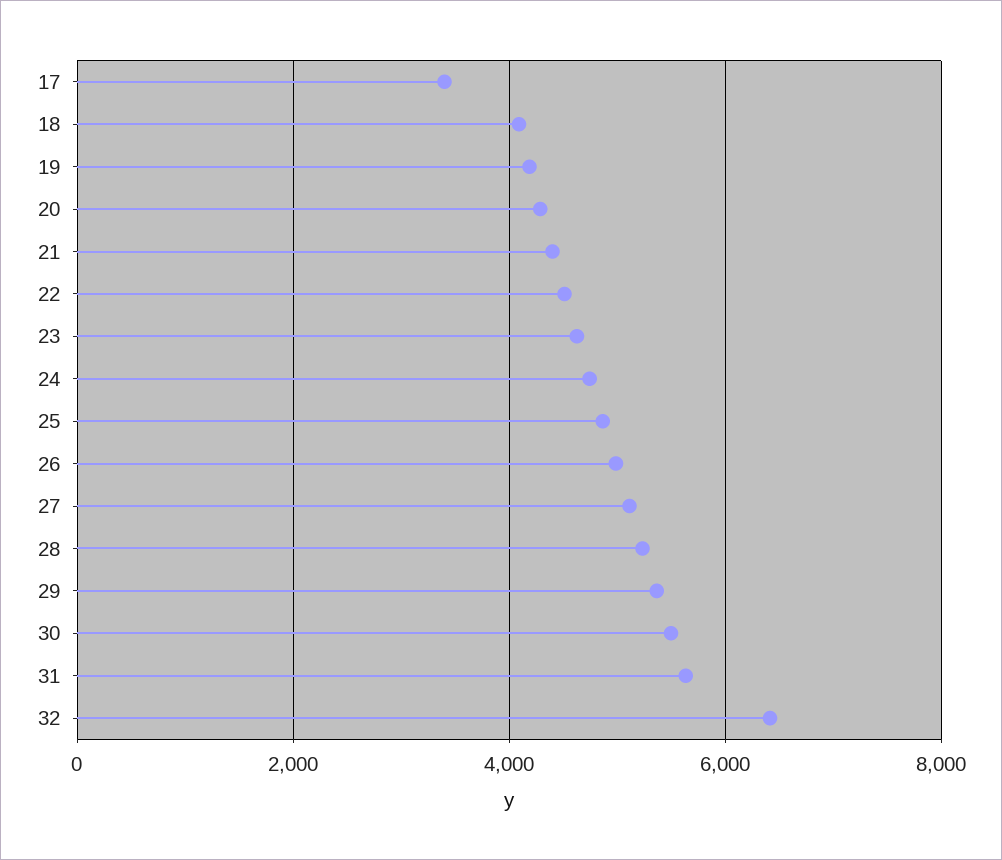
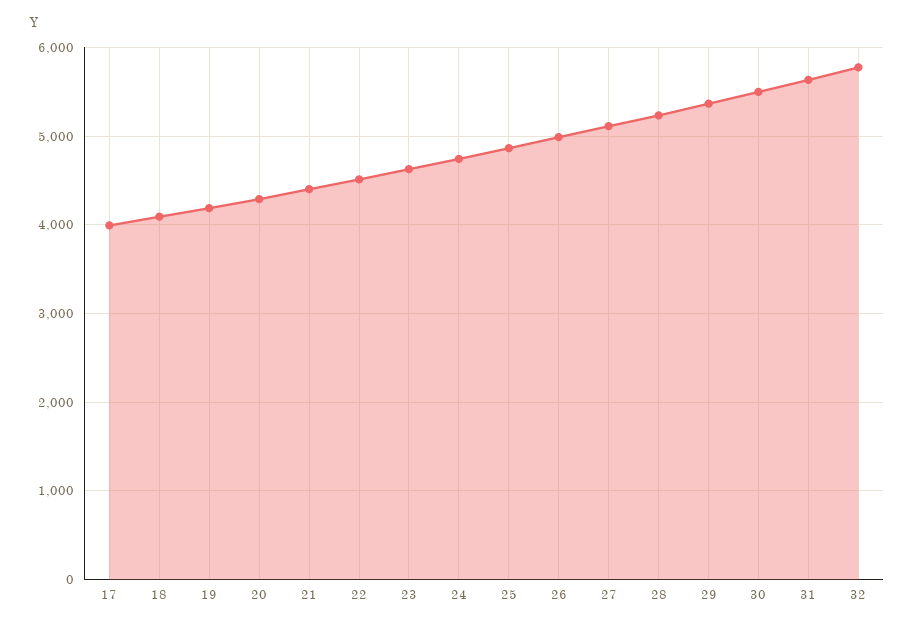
17: 3400 -> 4000
32: 6400 -> 5800

